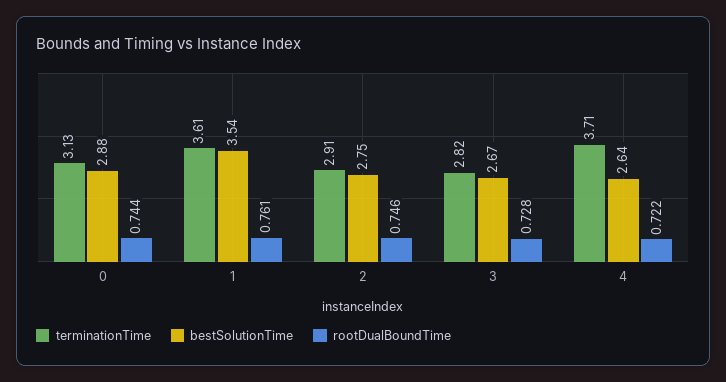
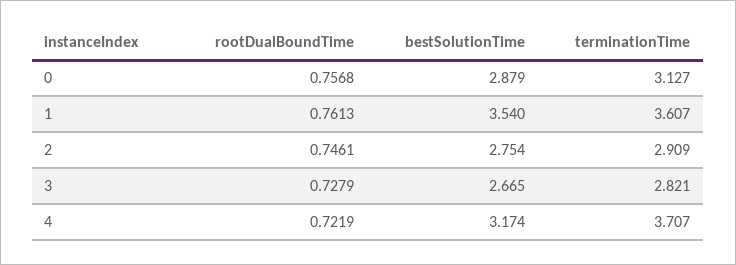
rootDualBoundTime, 0: 0.744 -> 0.7568
bestSolutionTime, 4: 2.64 -> 3.174

